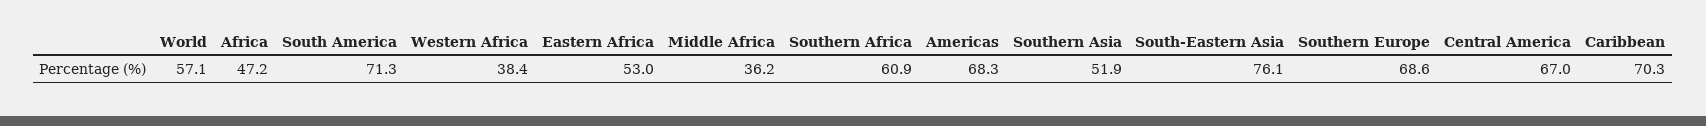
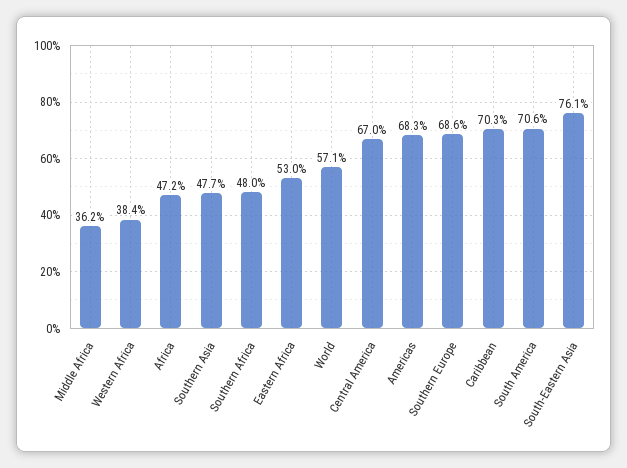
South America: 71.3 -> 70.6
Southern Africa: 60.9 -> 48
Southern Asia: 51.9 -> 47.7

